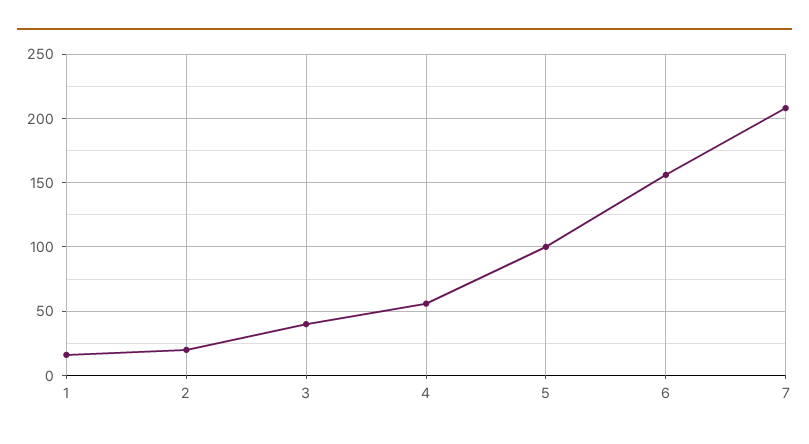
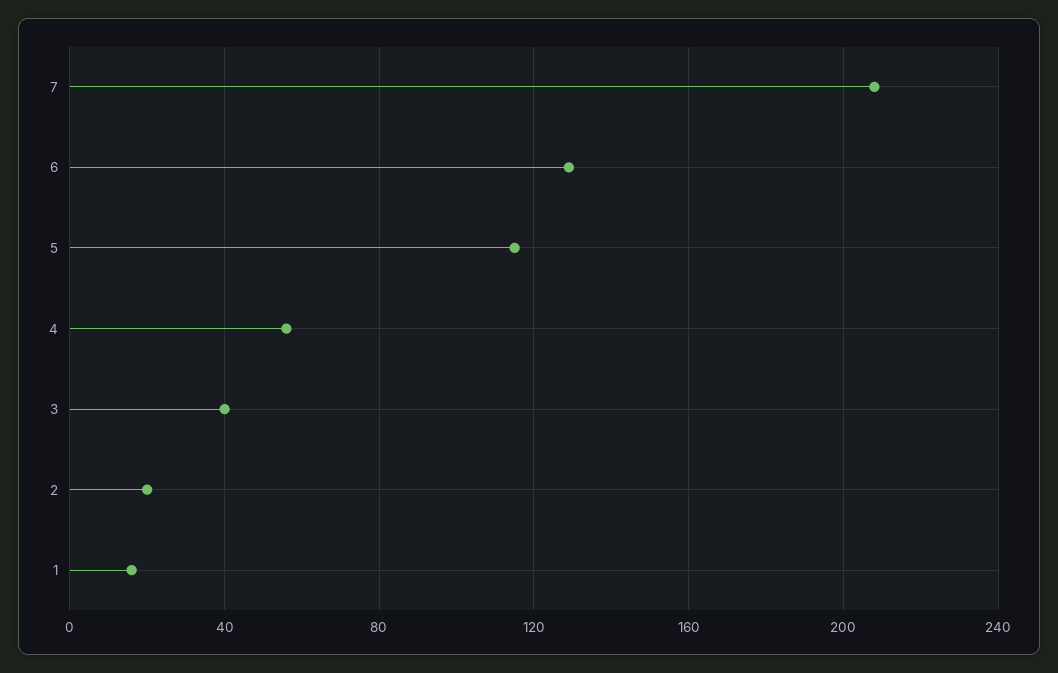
5: 100 -> 115
6: 155 -> 130

